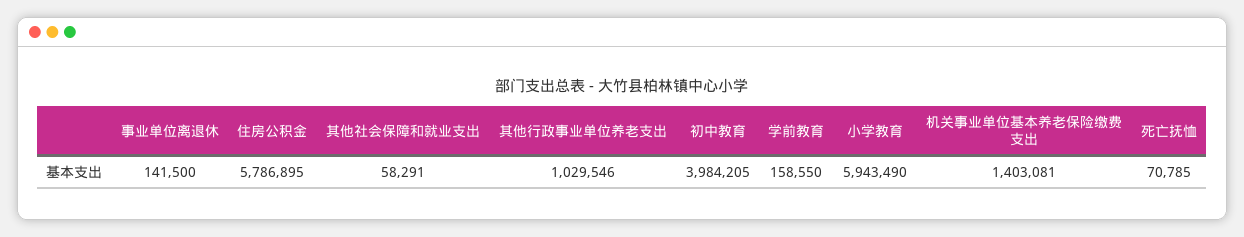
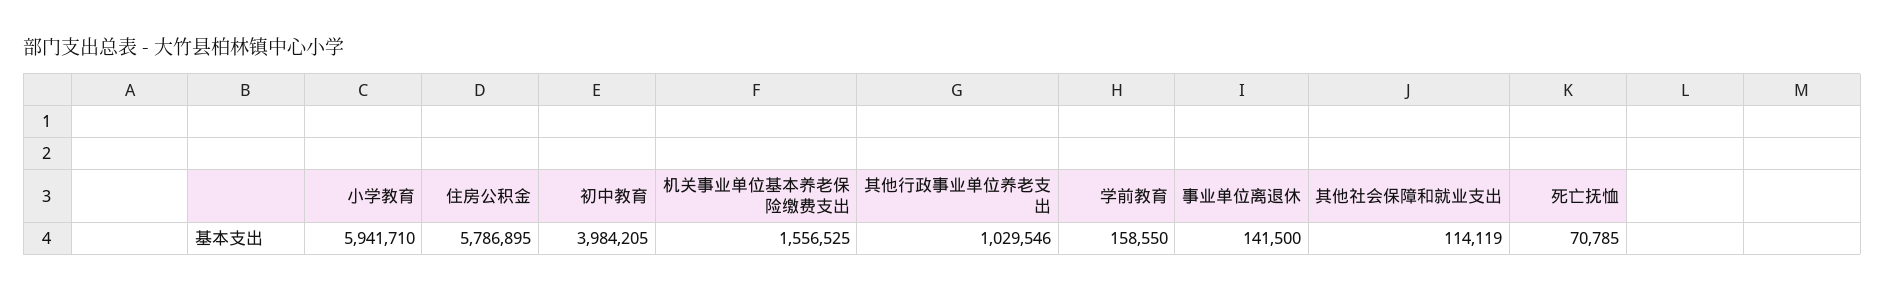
其他社会保障和就业支出: 58291 -> 114119
小学教育: 5943490 -> 5941710
机关事业单位基本养老保险缴费支出: 1403081 -> 1556525

